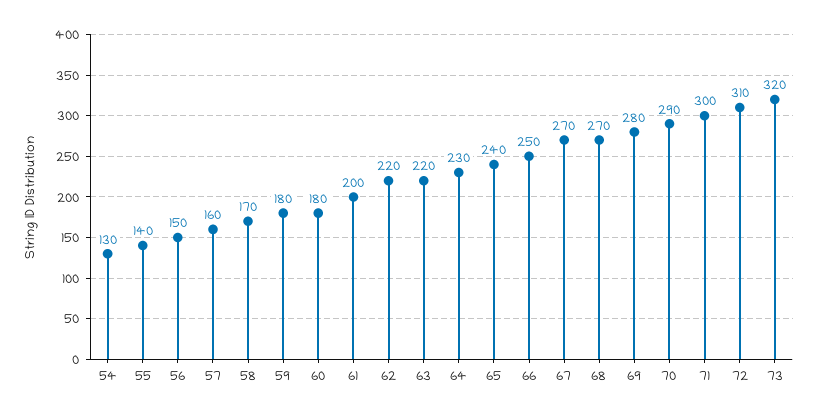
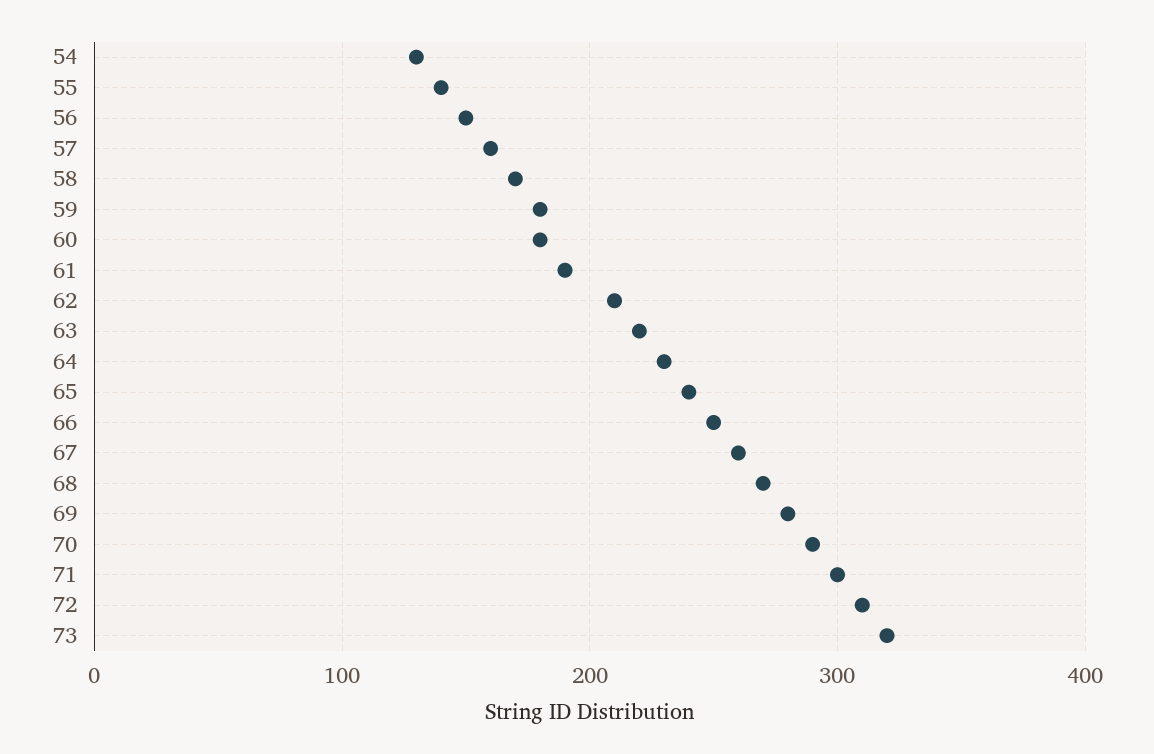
61: 200 -> 190
62: 220 -> 210
67: 270 -> 260

